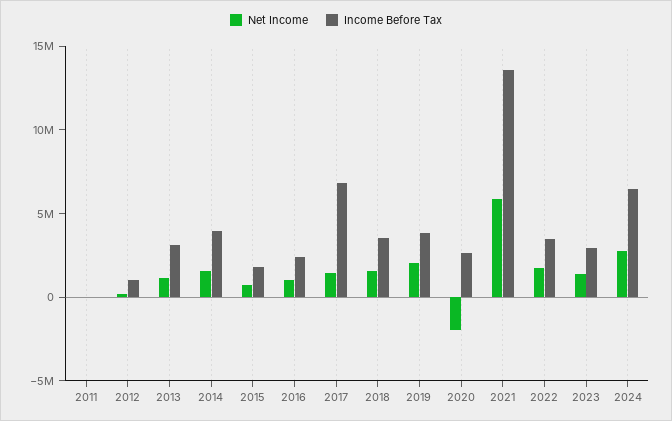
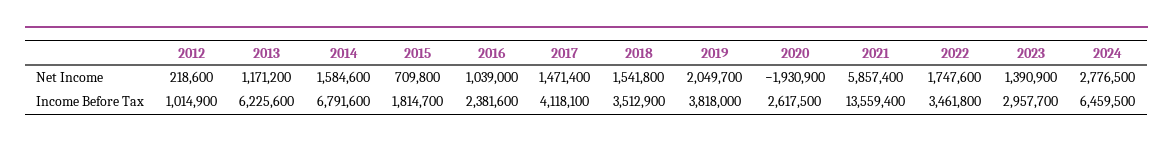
Net Income, 2011: 0 -> none
Income Before Tax, 2011: 0 -> none
Income Before Tax, 2013: 3000000 -> 6225600
Income Before Tax, 2014: 4000000 -> 6791600
Income Before Tax, 2017: 7000000 -> 4118100

